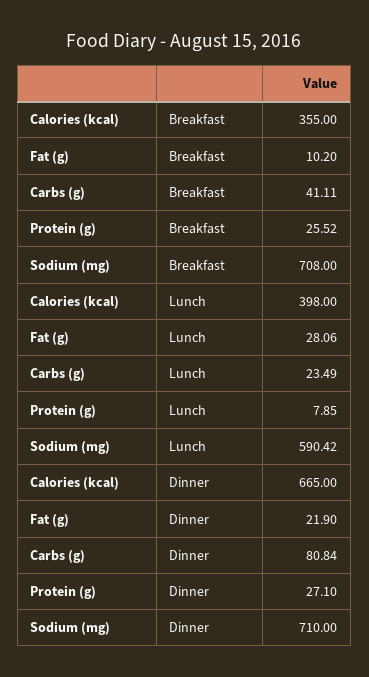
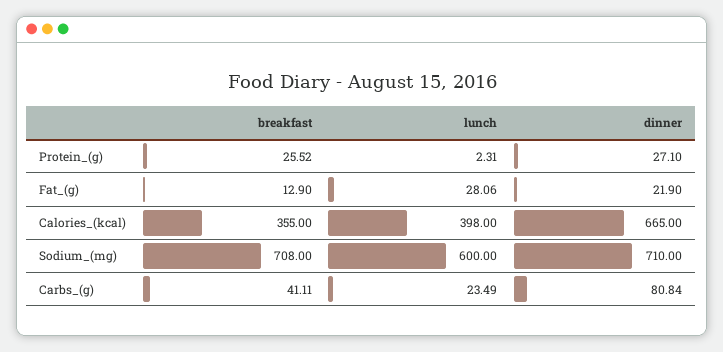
Fat (g), Breakfast: 10.2 -> 12.9
Protein (g), Lunch: 7.85 -> 2.31
Sodium (mg), Lunch: 590.42 -> 600

